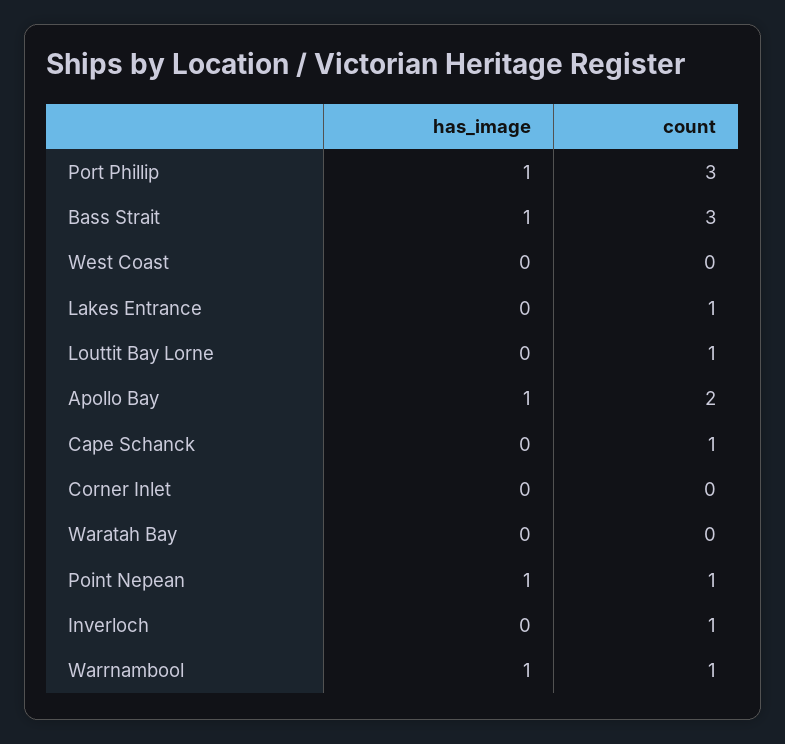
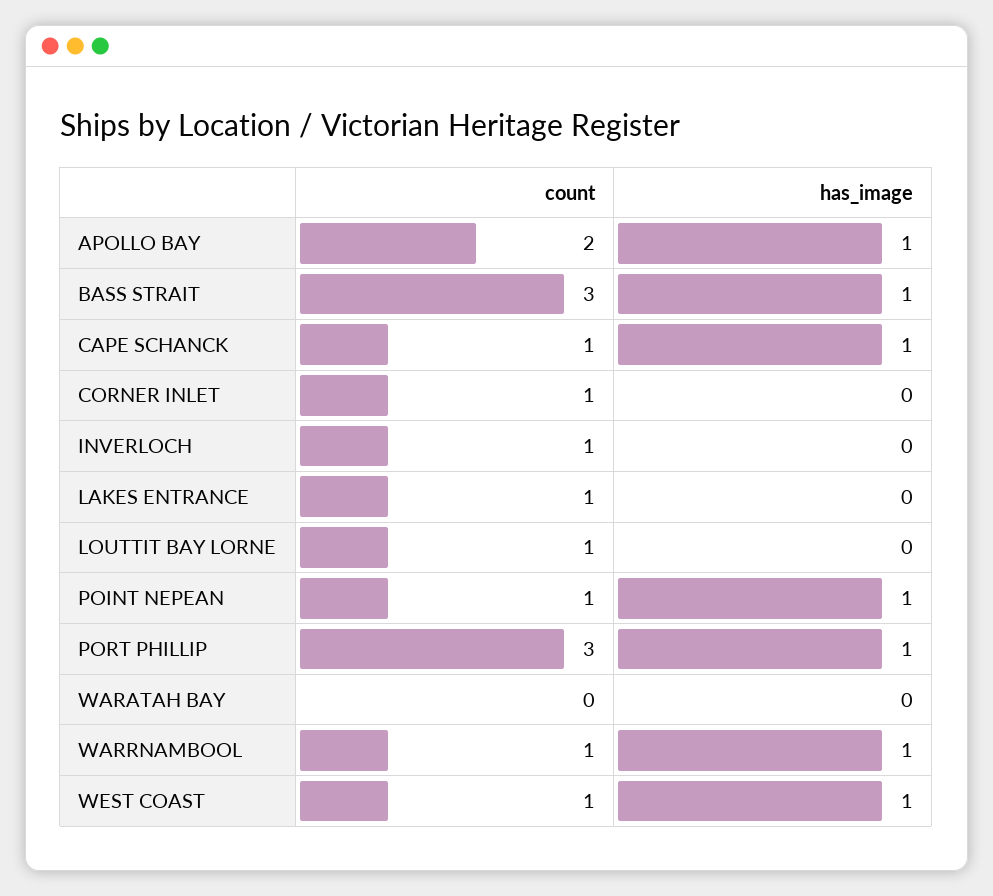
has_image, West Coast: 0 -> 1
count, West Coast: 0 -> 1
has_image, Cape Schanck: 0 -> 1
count, Corner Inlet: 0 -> 1

